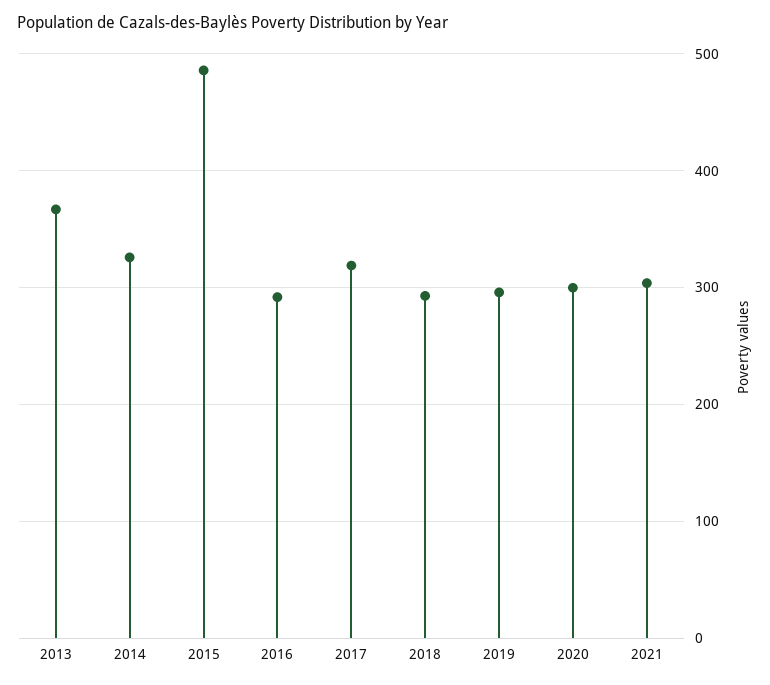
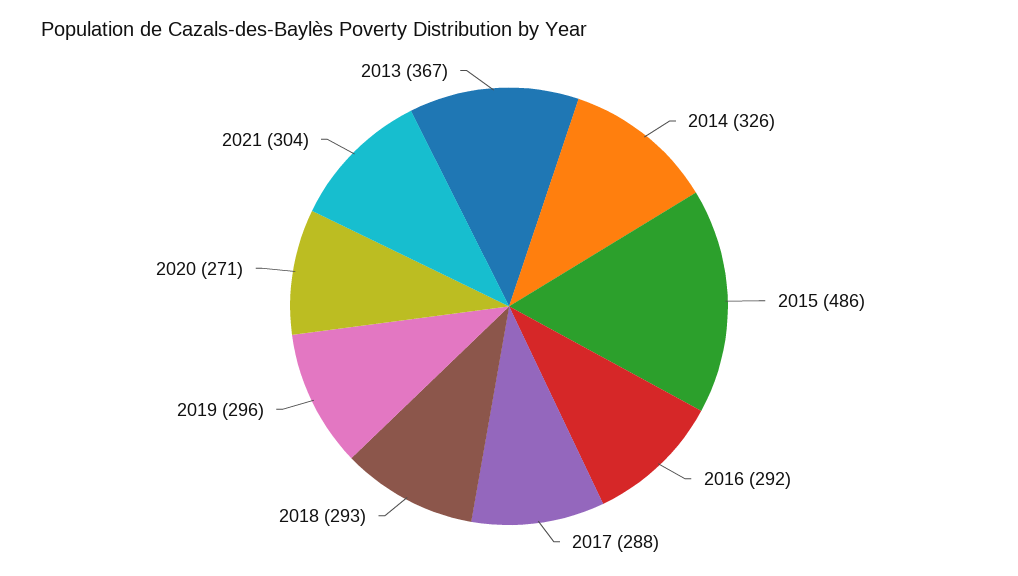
2017: 320 -> 288
2020: 300 -> 271

